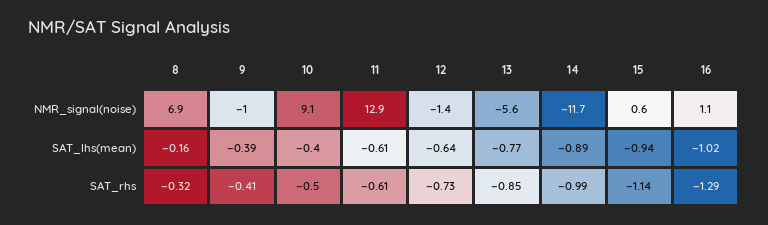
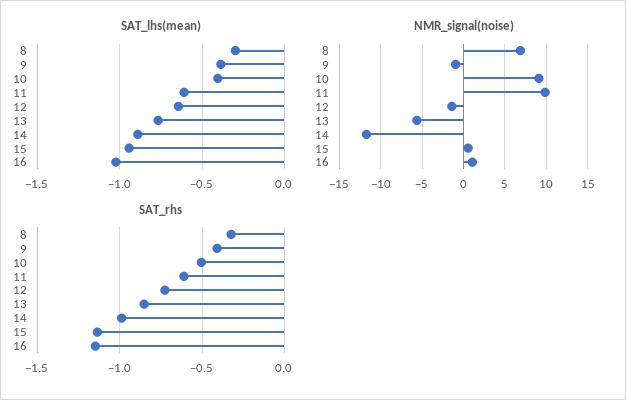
NMR_signal(noise), 11: 12.9 -> 10
SAT_lhs(mean), 8: -0.16 -> -0.3
SAT_rhs, 16: -1.29 -> -1.15

